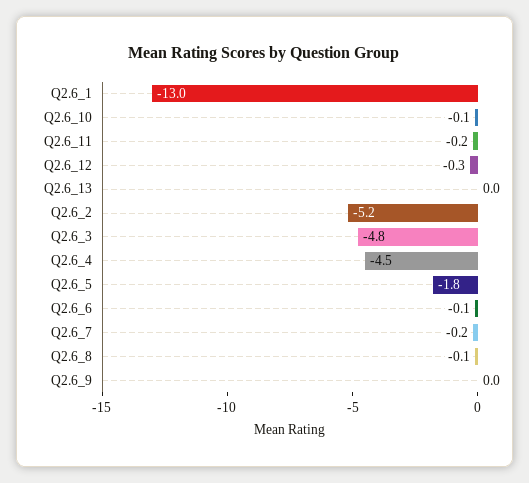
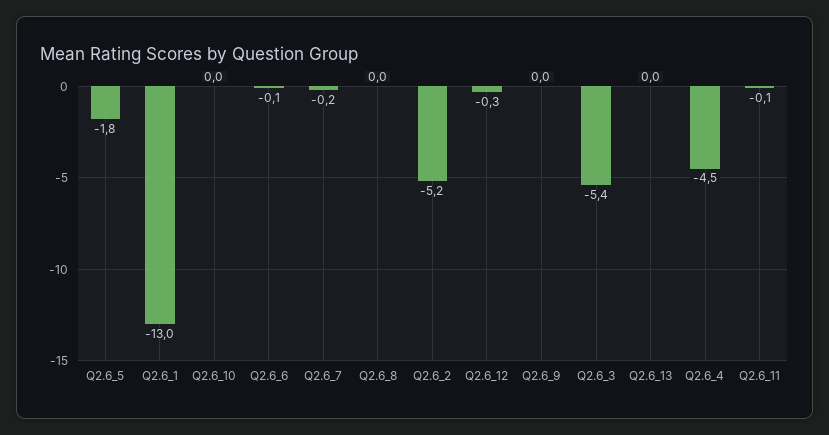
Q2.6_10: -0.1 -> 0
Q2.6_11: -0.2 -> -0.1
Q2.6_3: -4.8 -> -5.4
Q2.6_8: -0.1 -> 0

